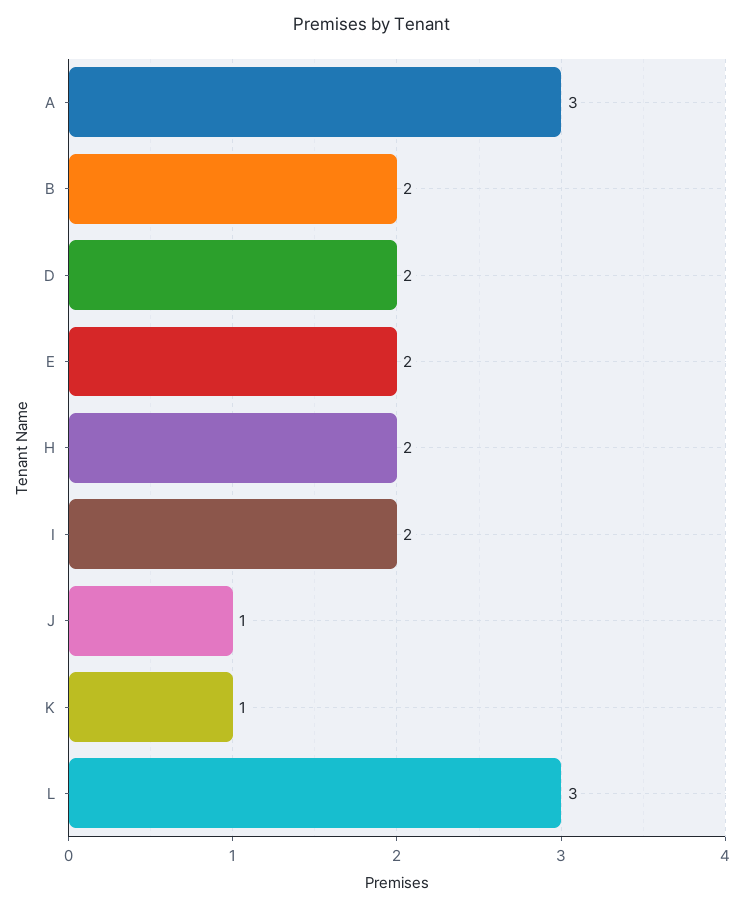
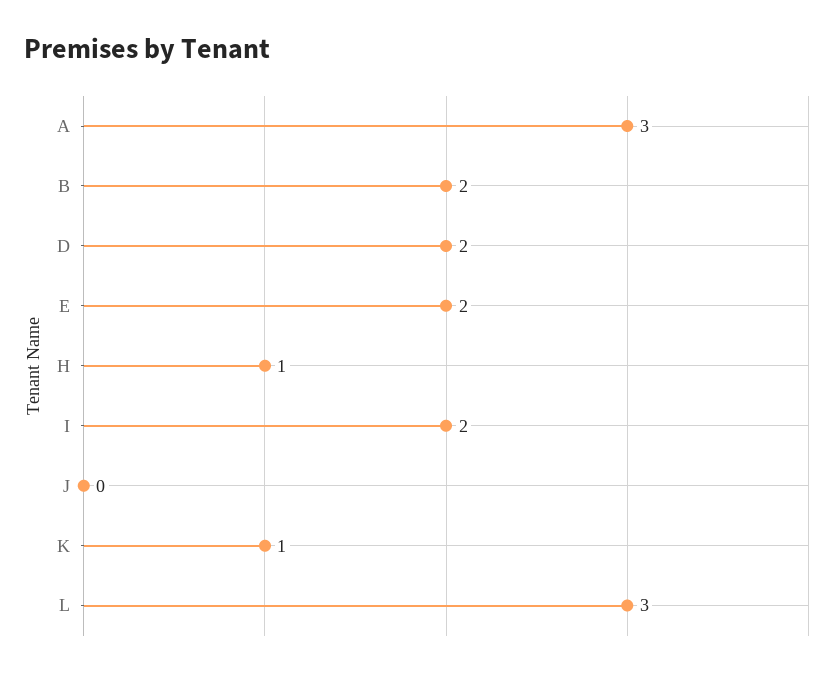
H: 2 -> 1
J: 1 -> 0

